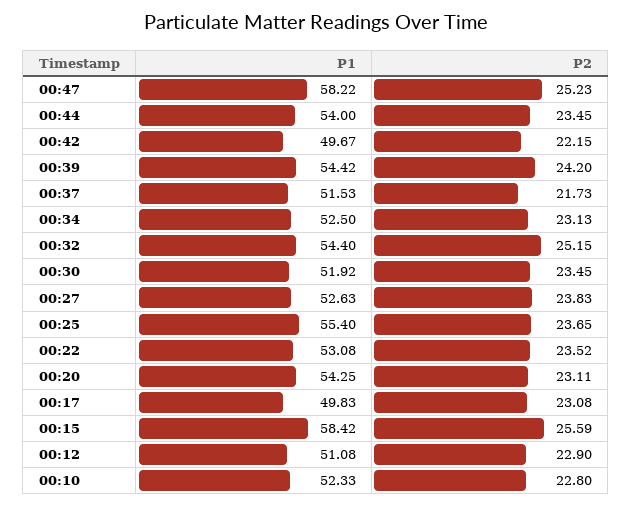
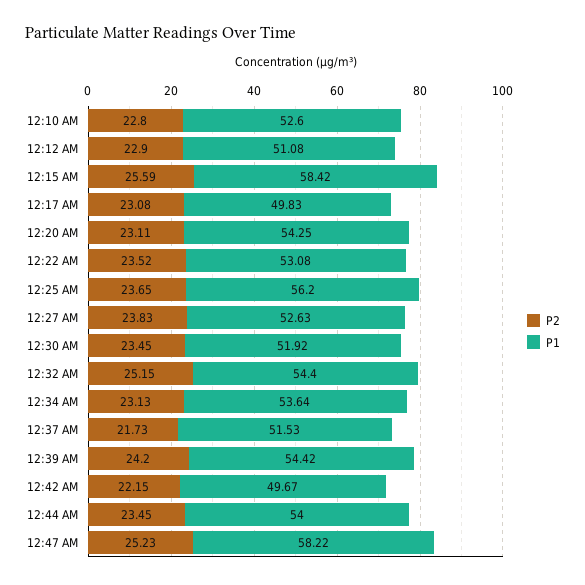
P1, 00:34: 52.5 -> 53.64
P1, 00:25: 55.4 -> 56.2
P1, 00:10: 52.33 -> 52.6

